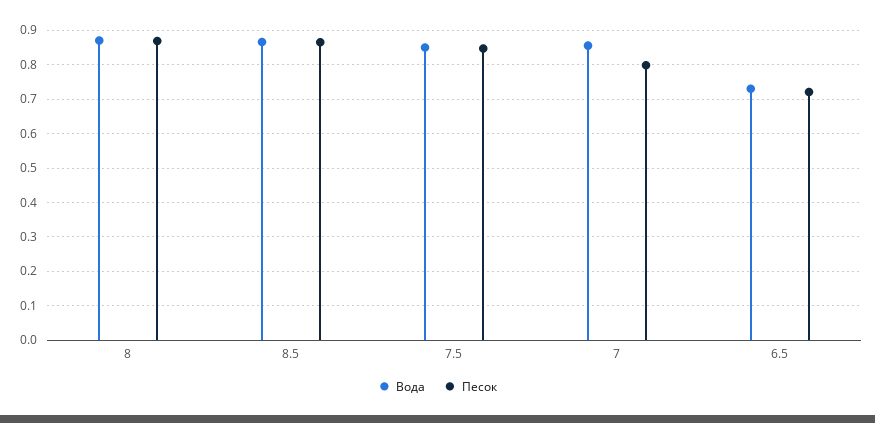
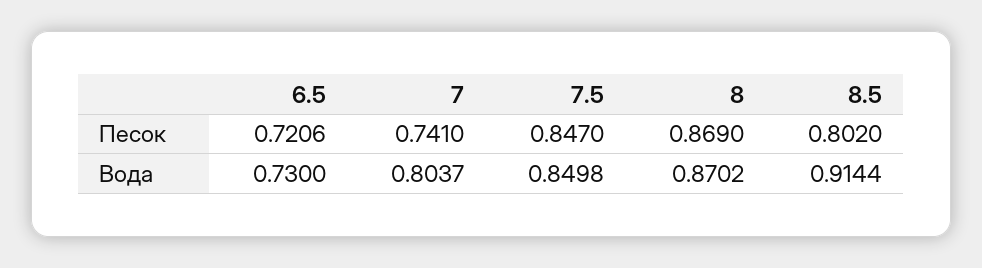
Вода, 8.5: 0.86 -> 0.9144
Песок, 8.5: 0.86 -> 0.802
Вода, 7: 0.86 -> 0.8037
Песок, 7: 0.8 -> 0.741

